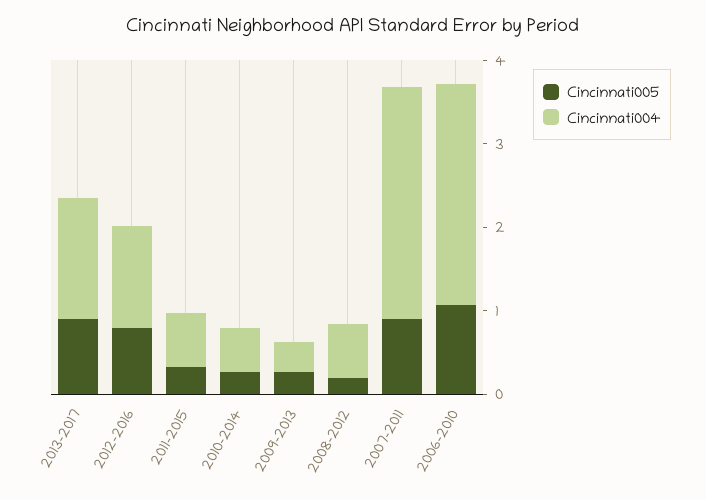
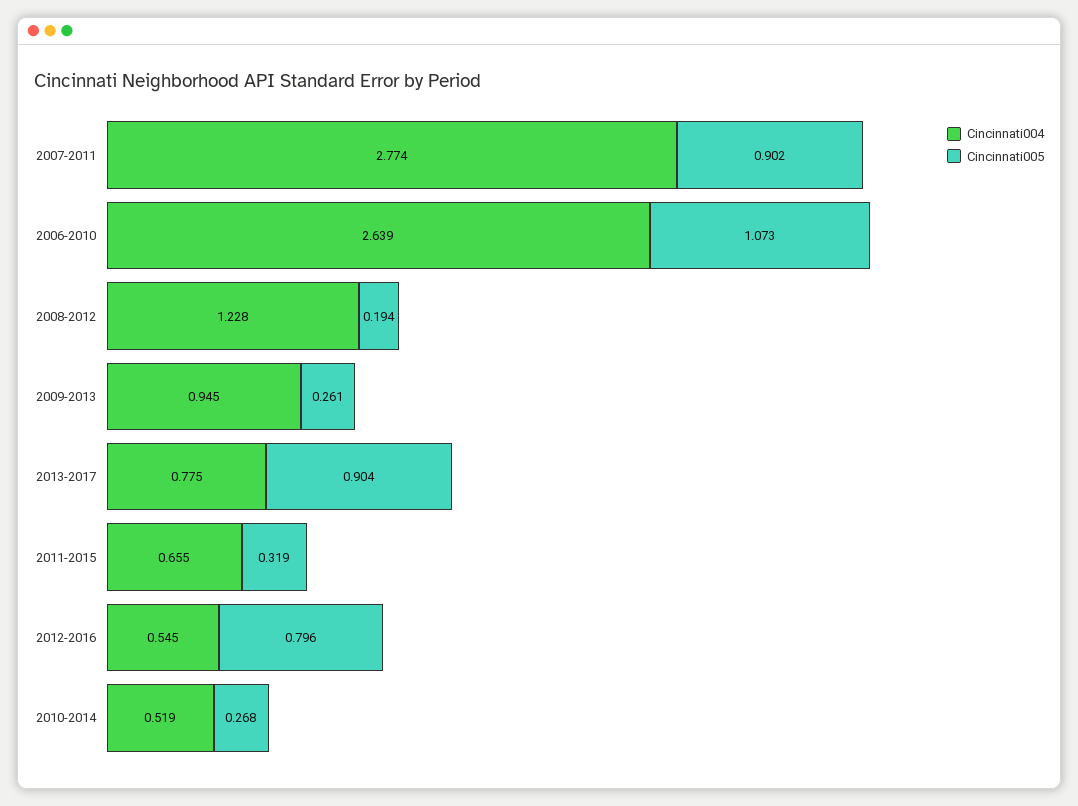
Cincinnati004, 2013-2017: 1.4 -> 0.775
Cincinnati004, 2012-2016: 1.2 -> 0.545
Cincinnati004, 2009-2013: 0.4 -> 0.945
Cincinnati004, 2008-2012: 0.6 -> 1.228

